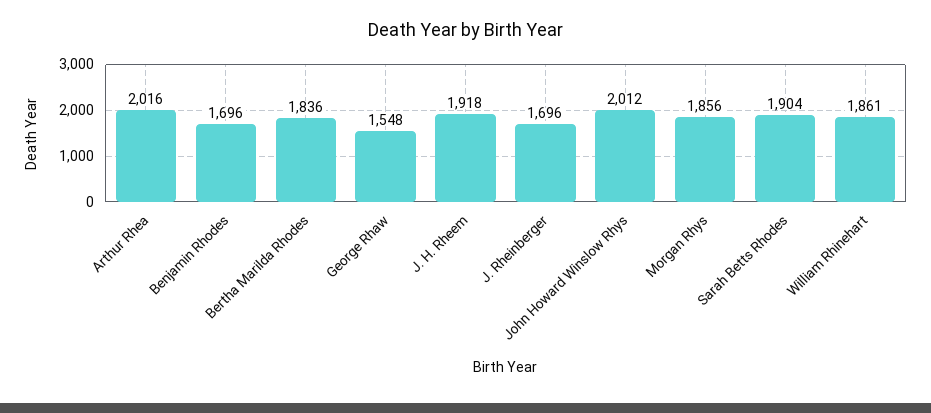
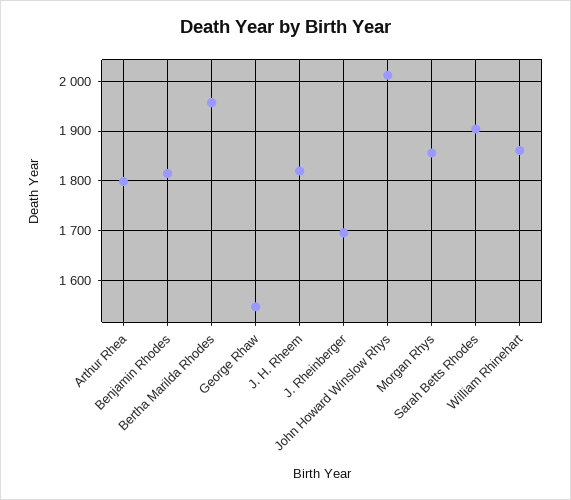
Arthur Rhea: 2016 -> 1800
Benjamin Rhodes: 1696 -> 1820
Bertha Marilda Rhodes: 1836 -> 1960
J. H. Rheem: 1918 -> 1820

